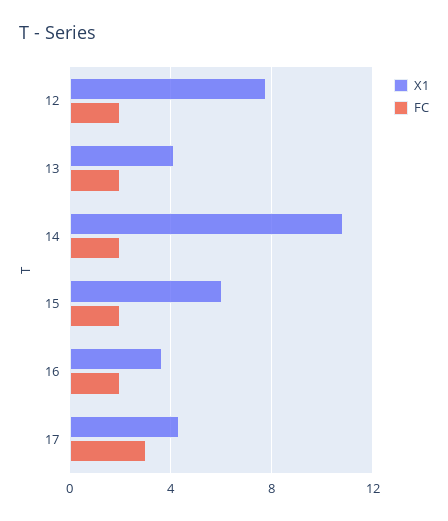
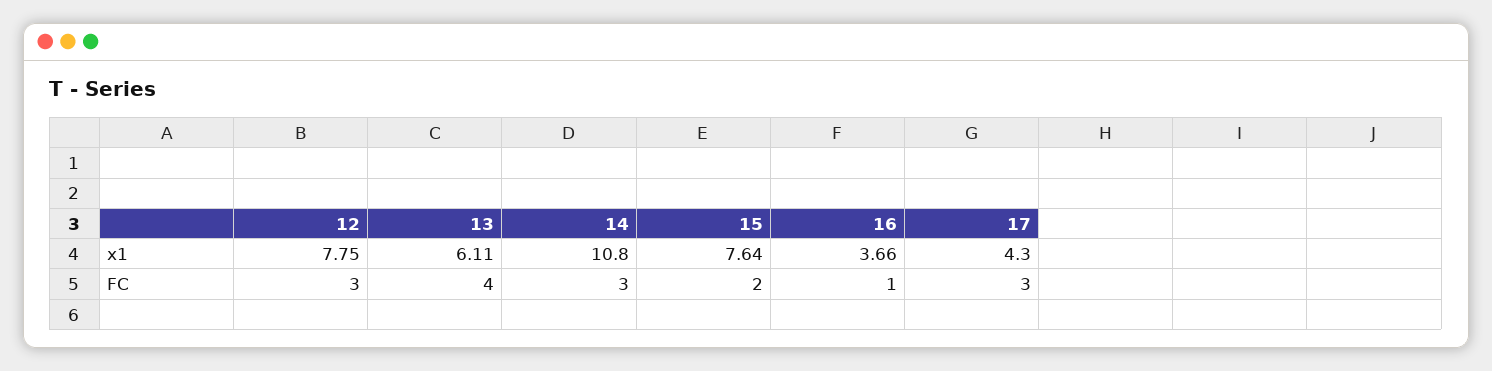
FC, 12: 2 -> 3
X1, 13: 4 -> 6.11
FC, 13: 2 -> 4
FC, 14: 2 -> 3
X1, 15: 6 -> 7.64
FC, 16: 2 -> 1

